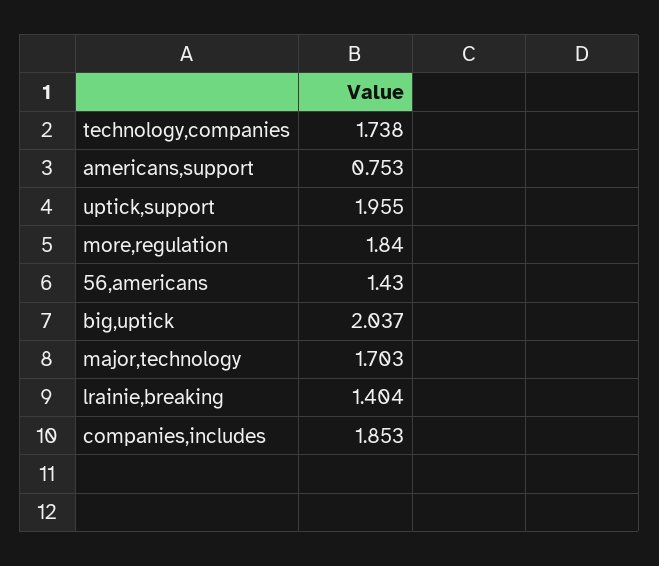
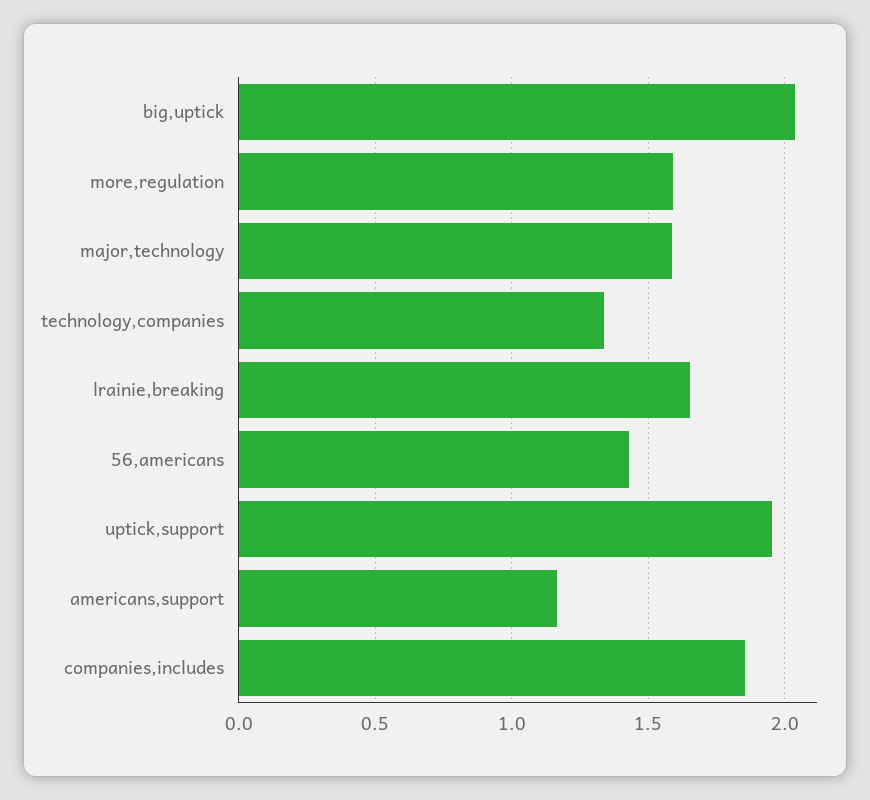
technology,companies: 1.738 -> 1.35
americans,support: 0.753 -> 1.15
more,regulation: 1.84 -> 1.6
major,technology: 1.703 -> 1.6
lrainie,breaking: 1.404 -> 1.65

